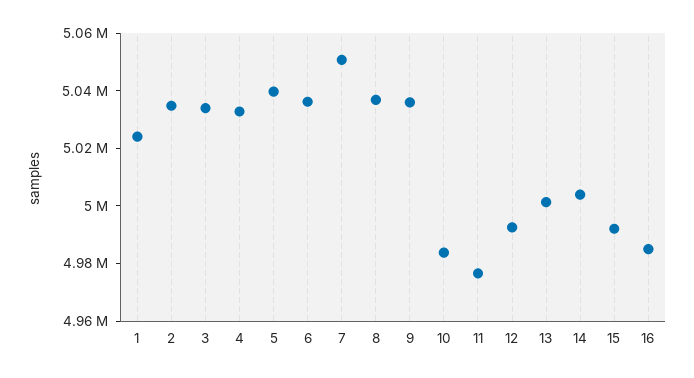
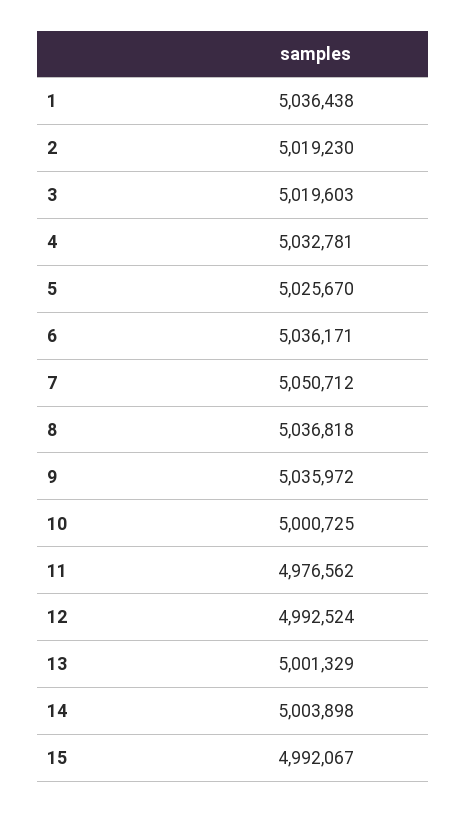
1: 5025000 -> 5036438
2: 5035000 -> 5019230
3: 5035000 -> 5019603
5: 5040000 -> 5025670
10: 4985000 -> 5000725
16: 4985000 -> none

